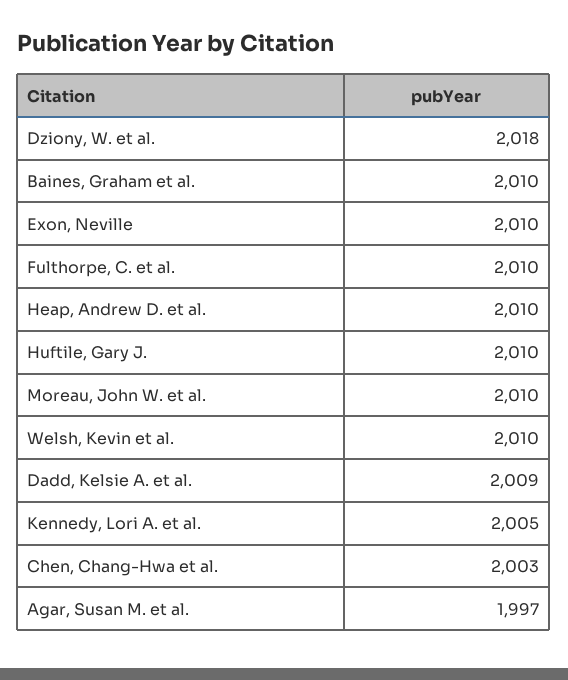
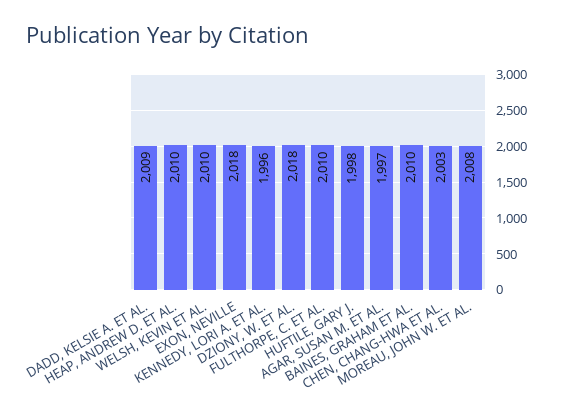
Exon, Neville: 2010 -> 2018
Huftile, Gary J.: 2010 -> 1998
Moreau, John W. et al.: 2010 -> 2008
Kennedy, Lori A. et al.: 2005 -> 1996

